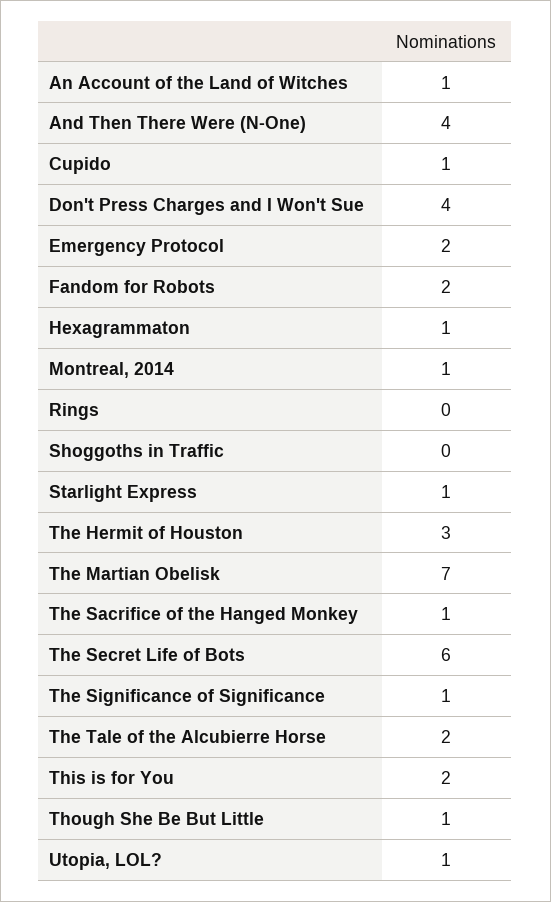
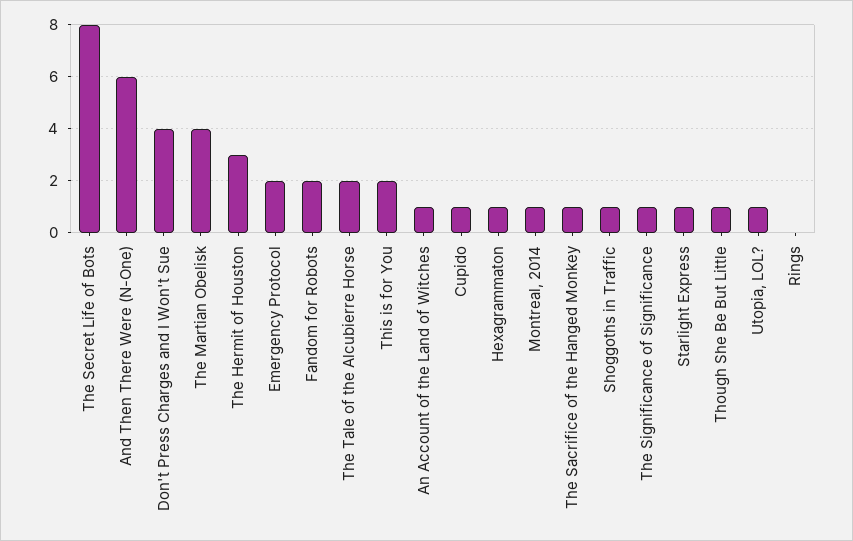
And Then There Were (N-One): 4 -> 6
Shoggoths in Traffic: 0 -> 1
The Martian Obelisk: 7 -> 4
The Secret Life of Bots: 6 -> 8

